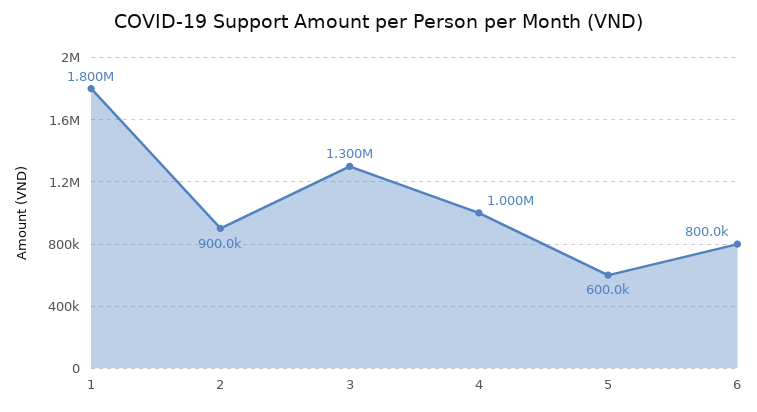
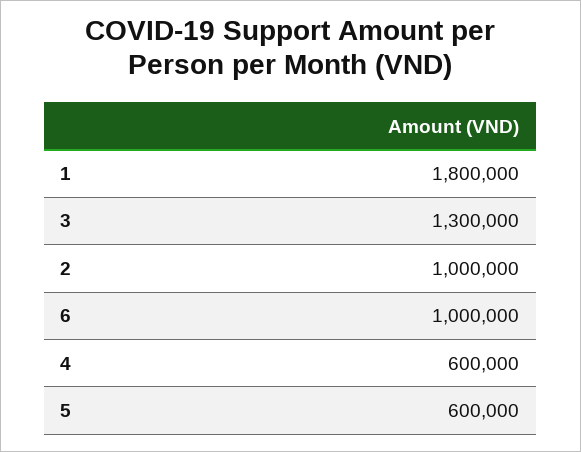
2: 900000 -> 1000000
4: 1000000 -> 600000
6: 800000 -> 1000000

